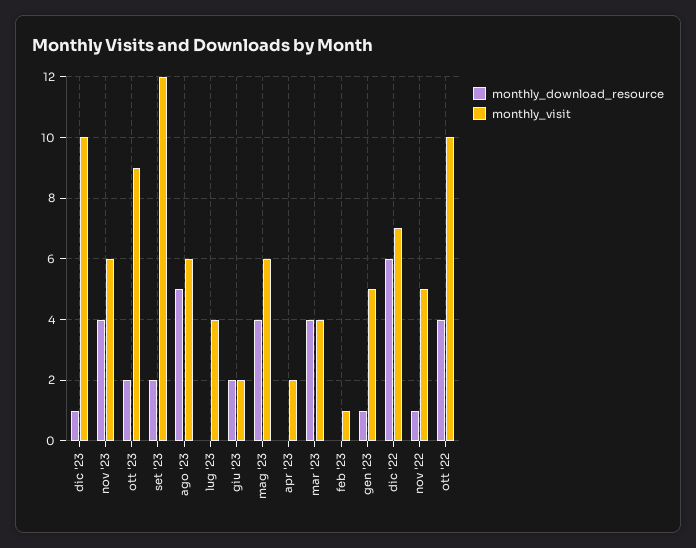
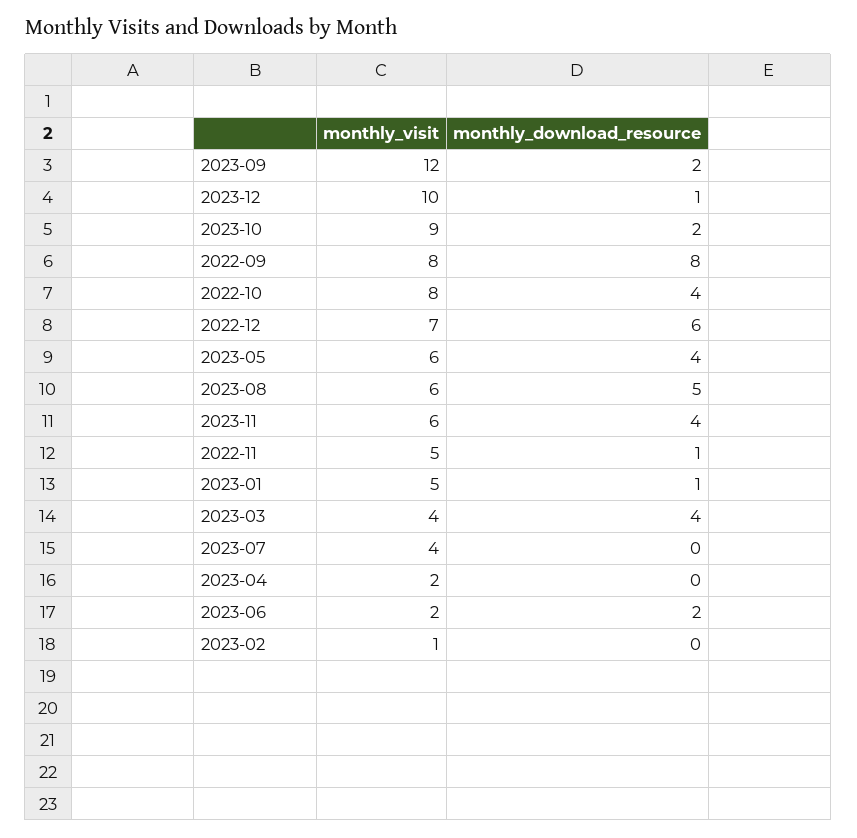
monthly_visit, ott '22: 10 -> 8
monthly_visit, 2022-09: none -> 8
monthly_download_resource, 2022-09: none -> 8

